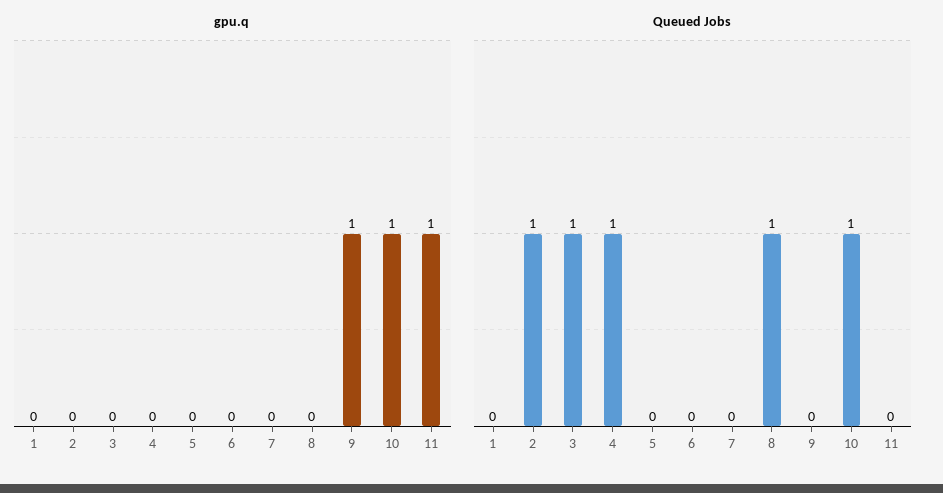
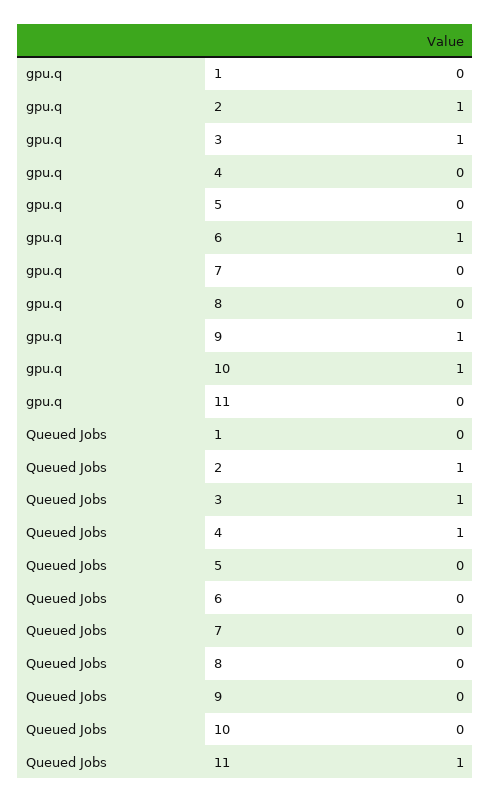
gpu.q, 2: 0 -> 1
gpu.q, 3: 0 -> 1
gpu.q, 6: 0 -> 1
gpu.q, 11: 1 -> 0
Queued Jobs, 8: 1 -> 0
Queued Jobs, 10: 1 -> 0
Queued Jobs, 11: 0 -> 1

